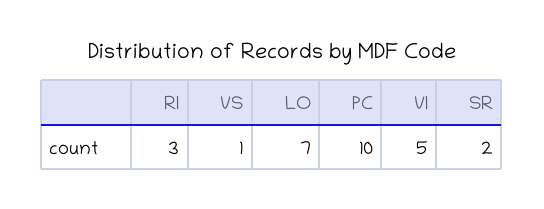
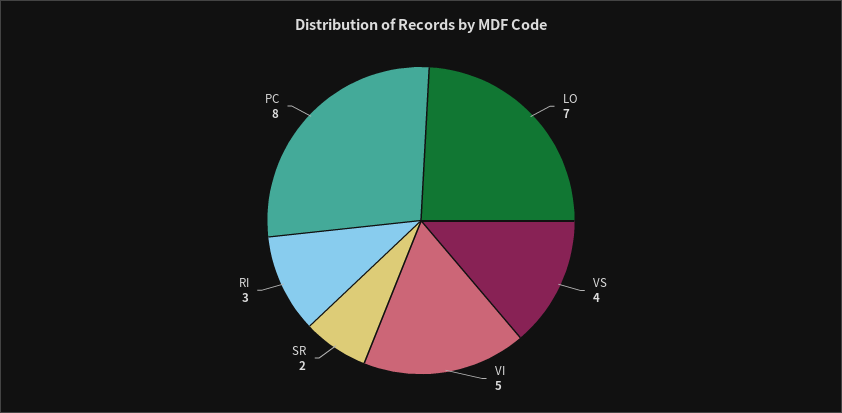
VS: 1 -> 4
PC: 10 -> 8

